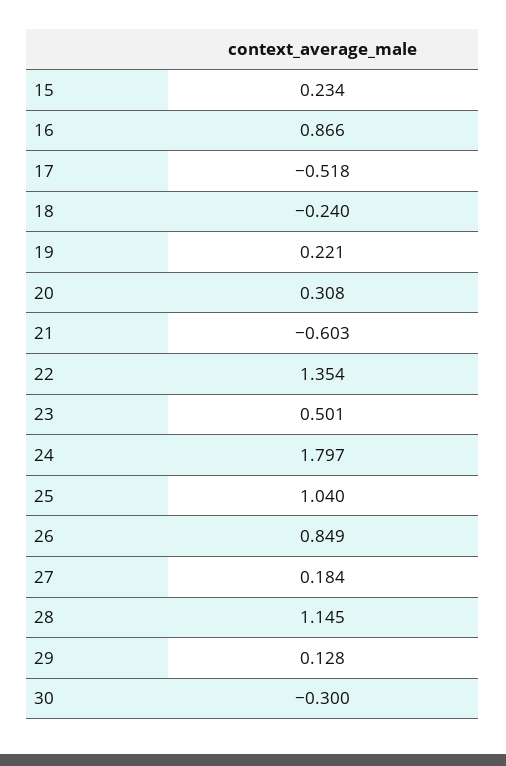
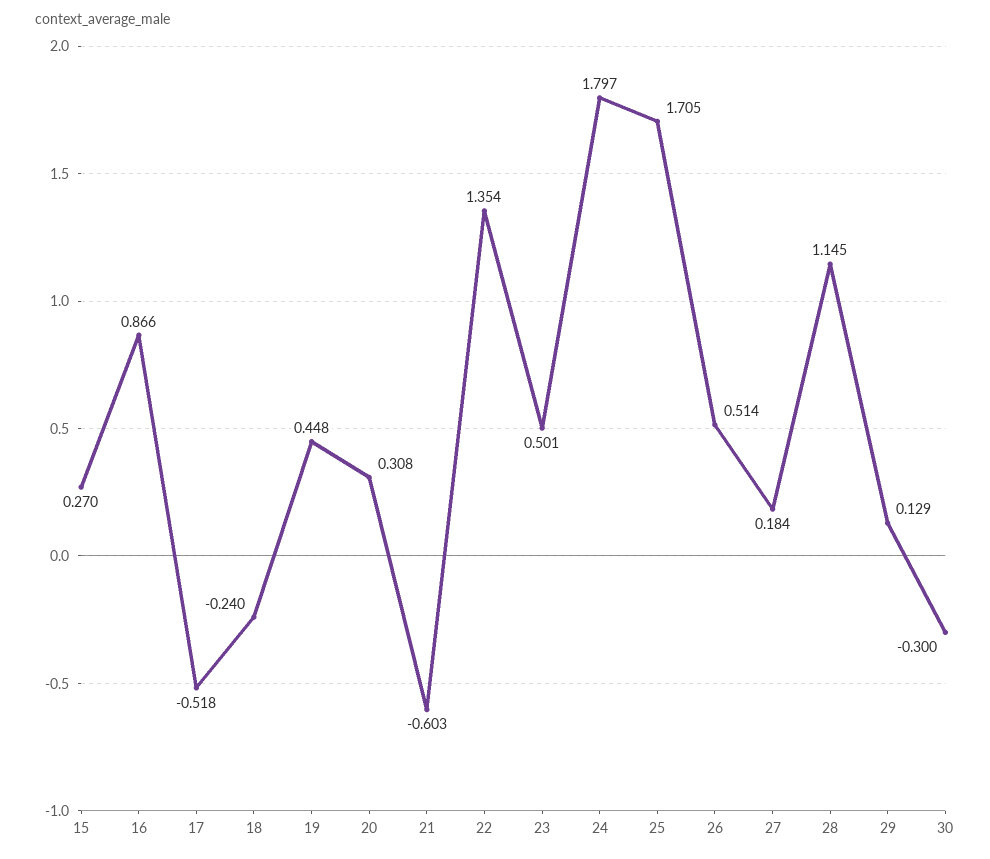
15: 0.234 -> 0.27
19: 0.221 -> 0.448
25: 1.04 -> 1.705
26: 0.849 -> 0.514
29: 0.128 -> 0.129

